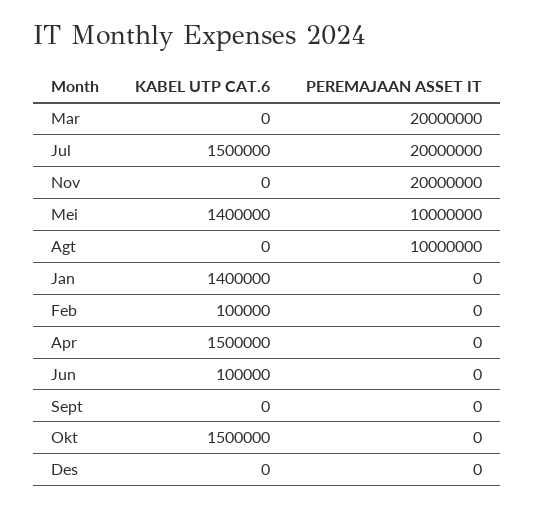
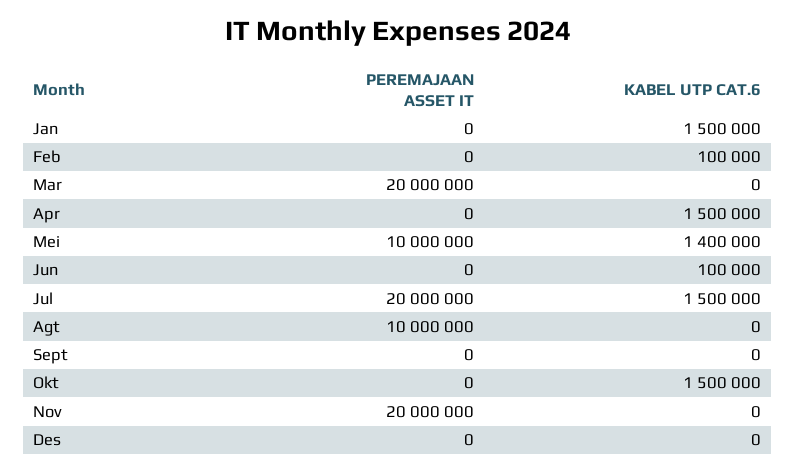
KABEL UTP CAT.6, Jan: 1400000 -> 1500000

